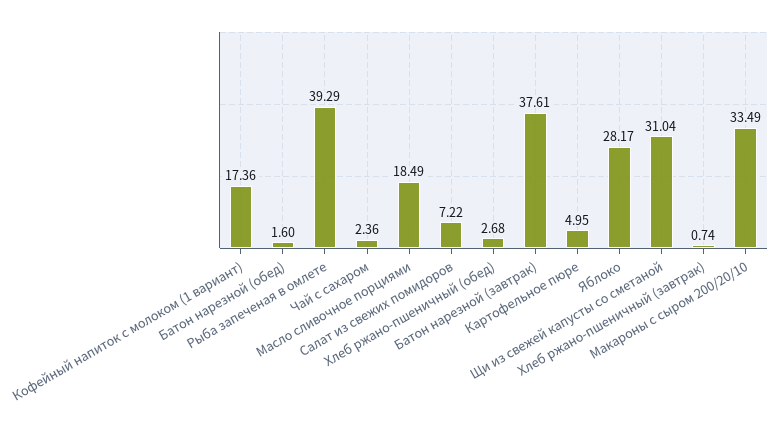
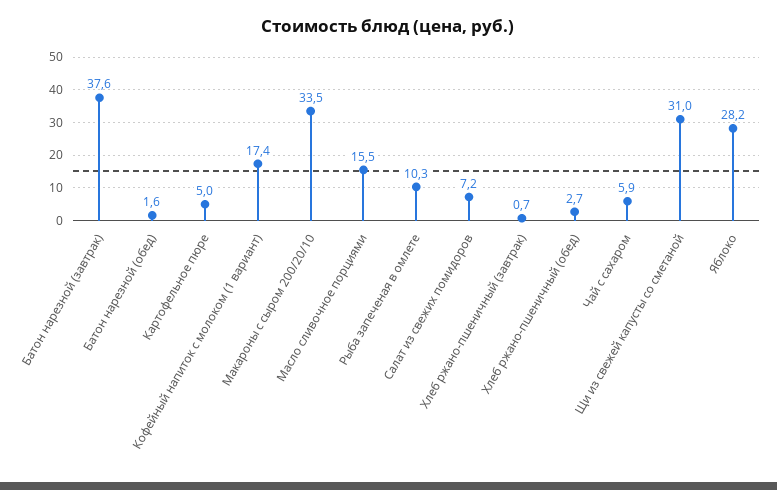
Рыба запеченая в омлете: 39.29 -> 10.3
Чай с сахаром: 2.36 -> 5.9
Масло сливочное порциями: 18.49 -> 15.5

